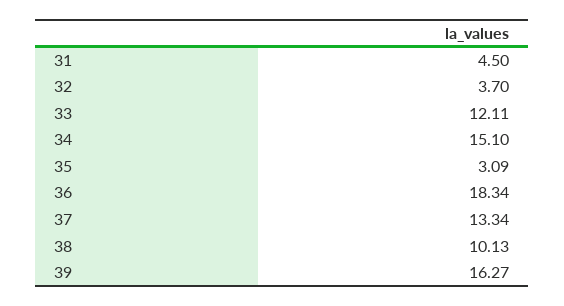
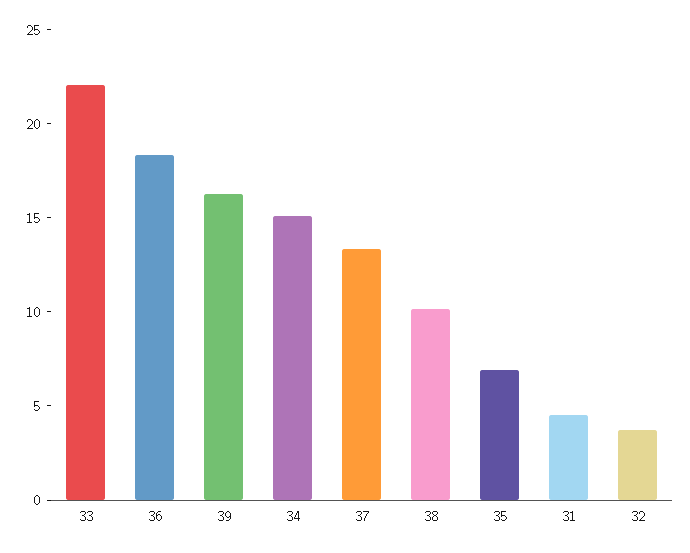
33: 12.11 -> 22
35: 3.09 -> 7

